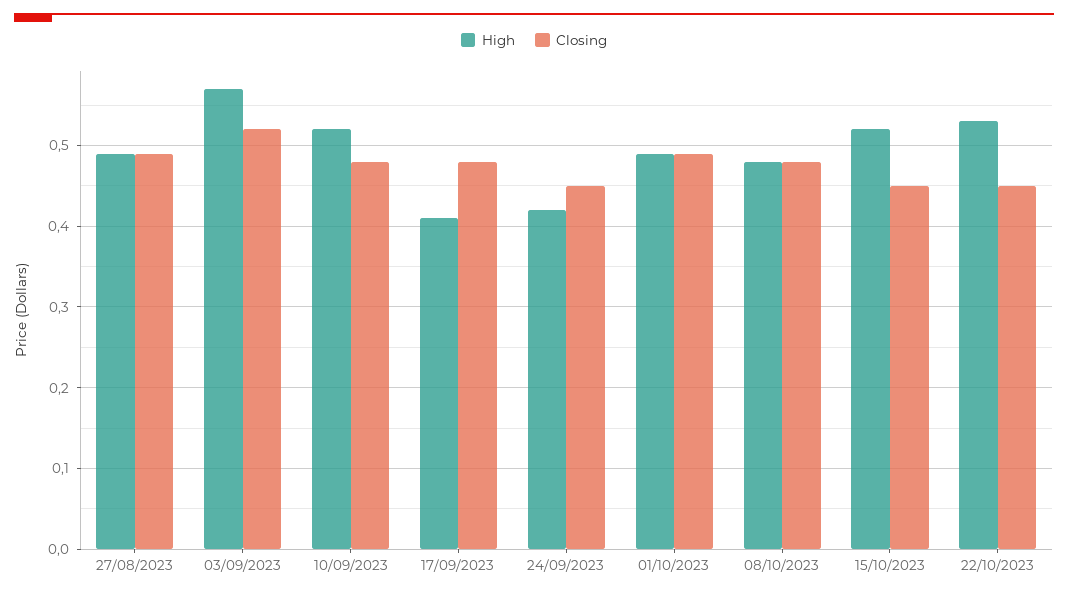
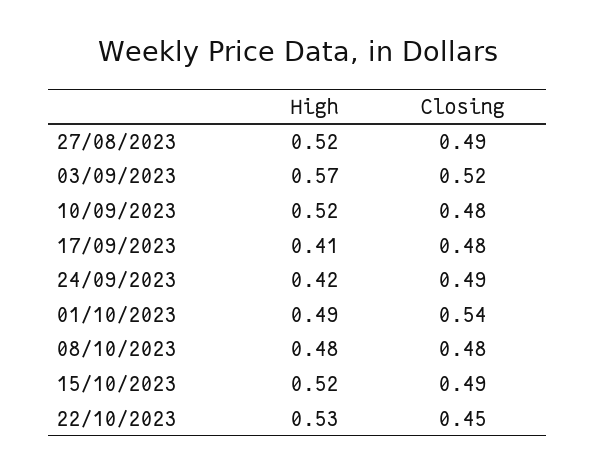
High, 27/08/2023: 0.49 -> 0.52
Closing, 24/09/2023: 0.45 -> 0.49
Closing, 01/10/2023: 0.49 -> 0.54
Closing, 15/10/2023: 0.45 -> 0.49

